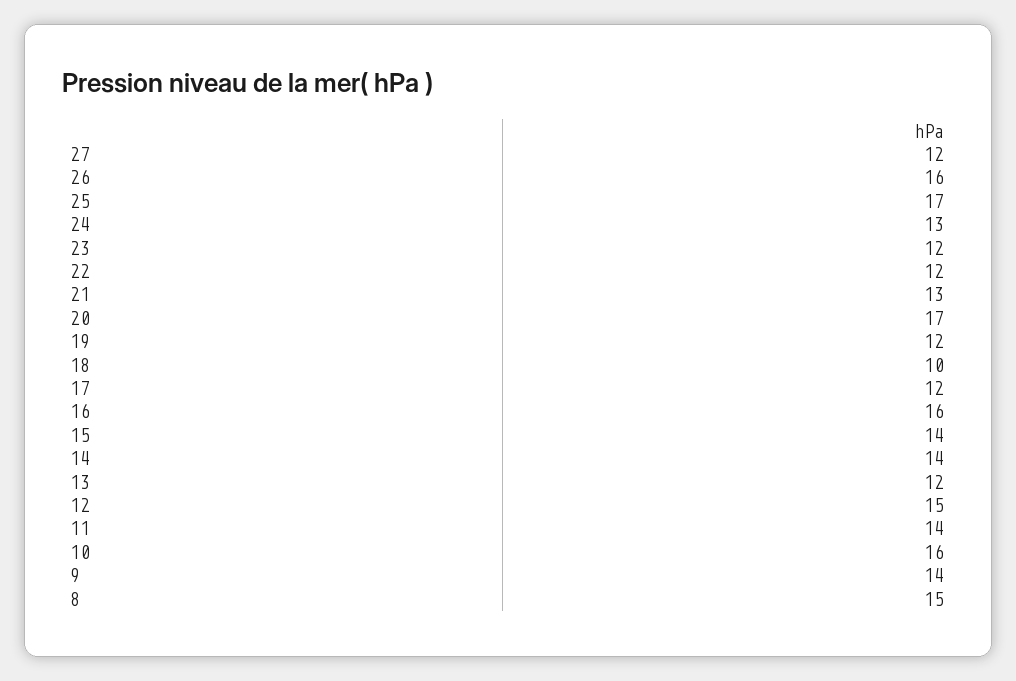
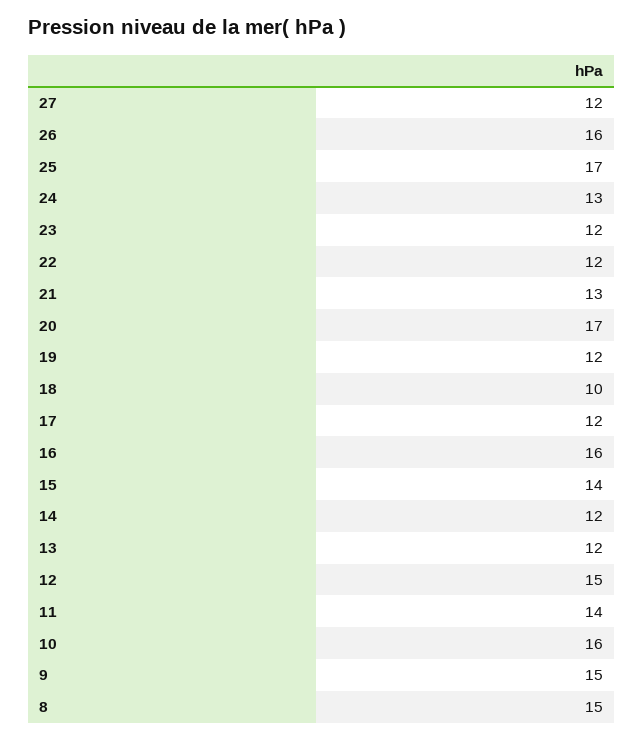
14: 14 -> 12
9: 14 -> 15

